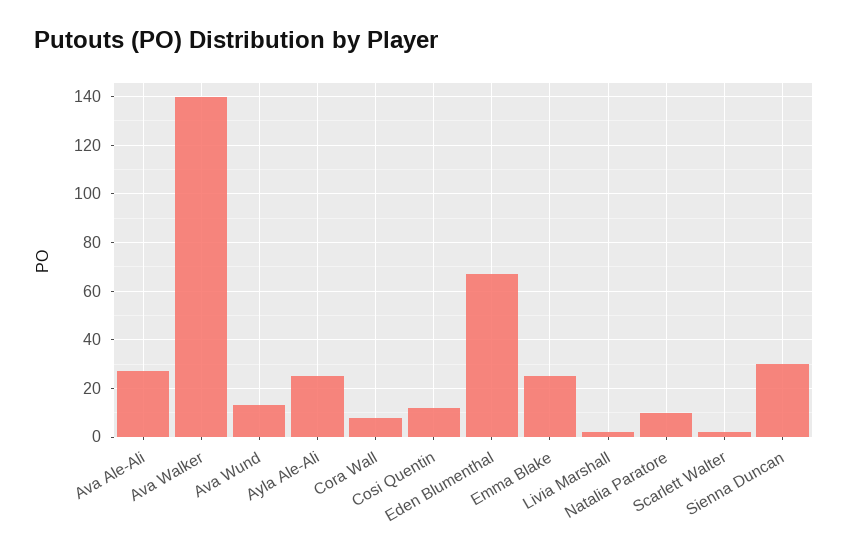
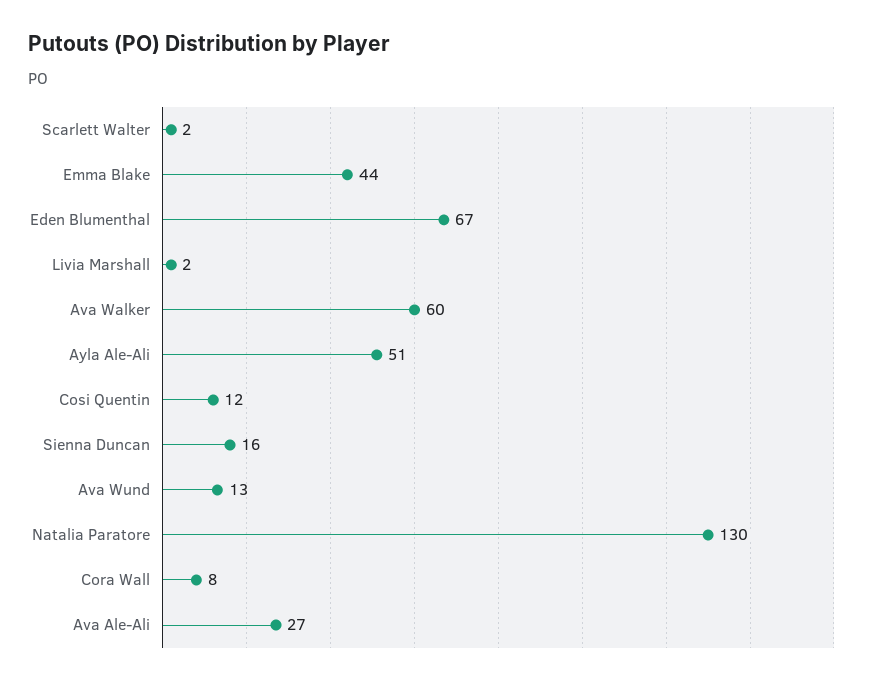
Ava Walker: 140 -> 60
Ayla Ale-Ali: 25 -> 51
Emma Blake: 25 -> 44
Natalia Paratore: 10 -> 130
Sienna Duncan: 30 -> 16

